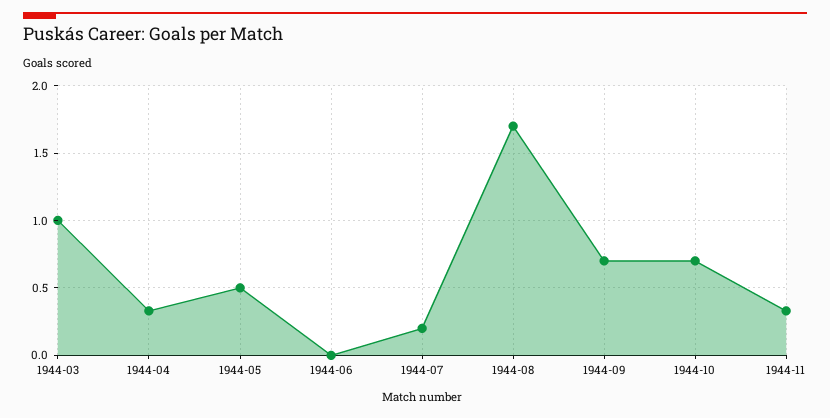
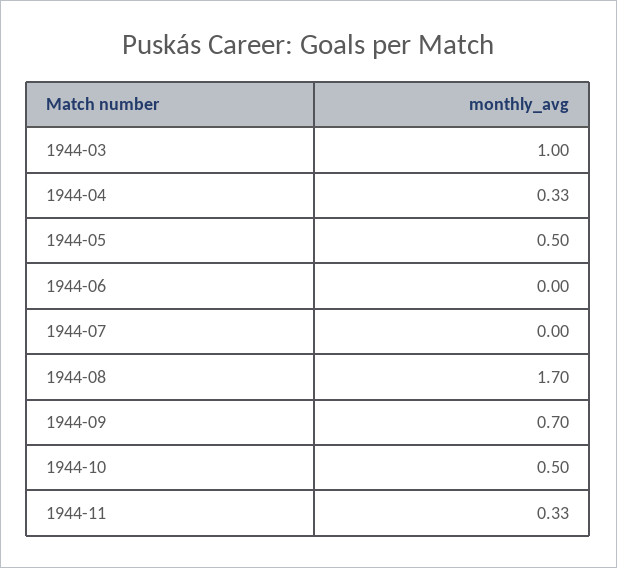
1944-07: 0.2 -> 0
1944-10: 0.7 -> 0.5

